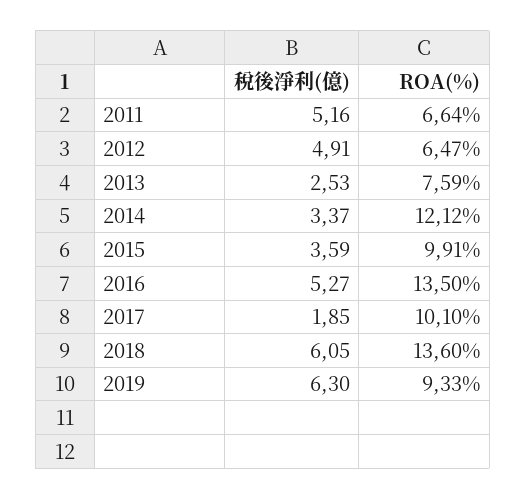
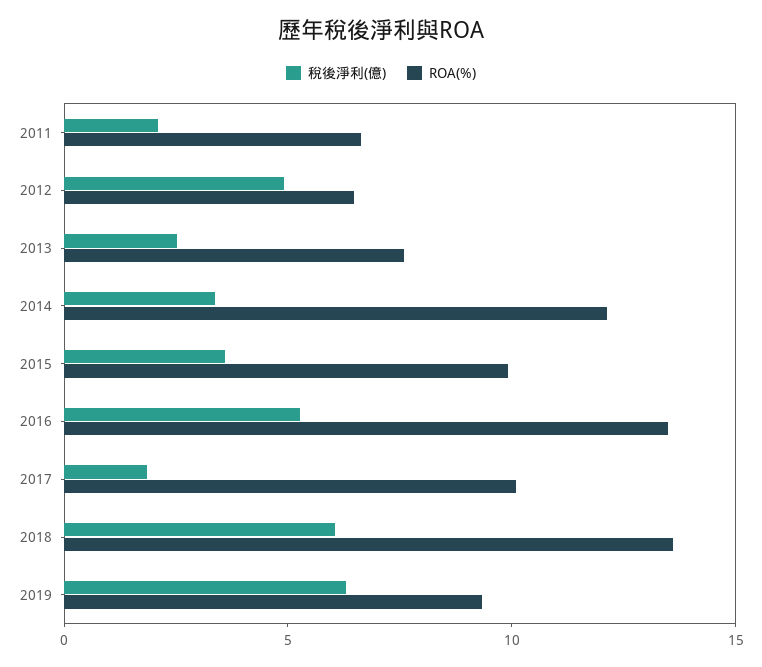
稅後淨利(億), 2011: 5.16 -> 2

